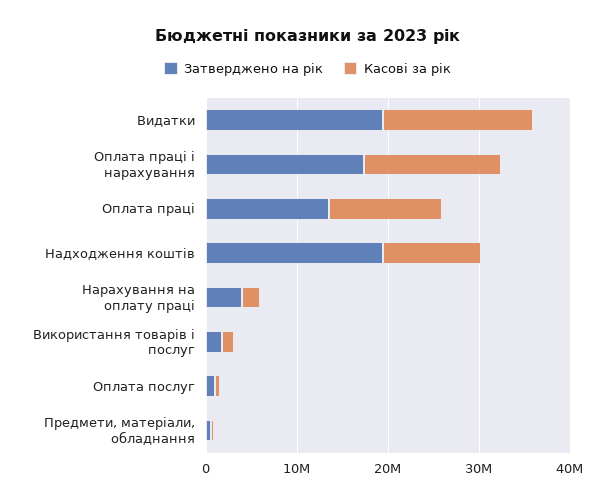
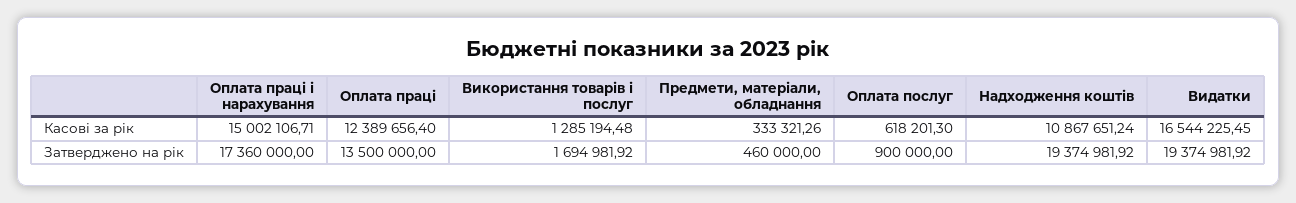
Затверджено на рік, Нарахування на оплату праці: 4000000 -> none
Касові за рік, Нарахування на оплату праці: 2000000 -> none

